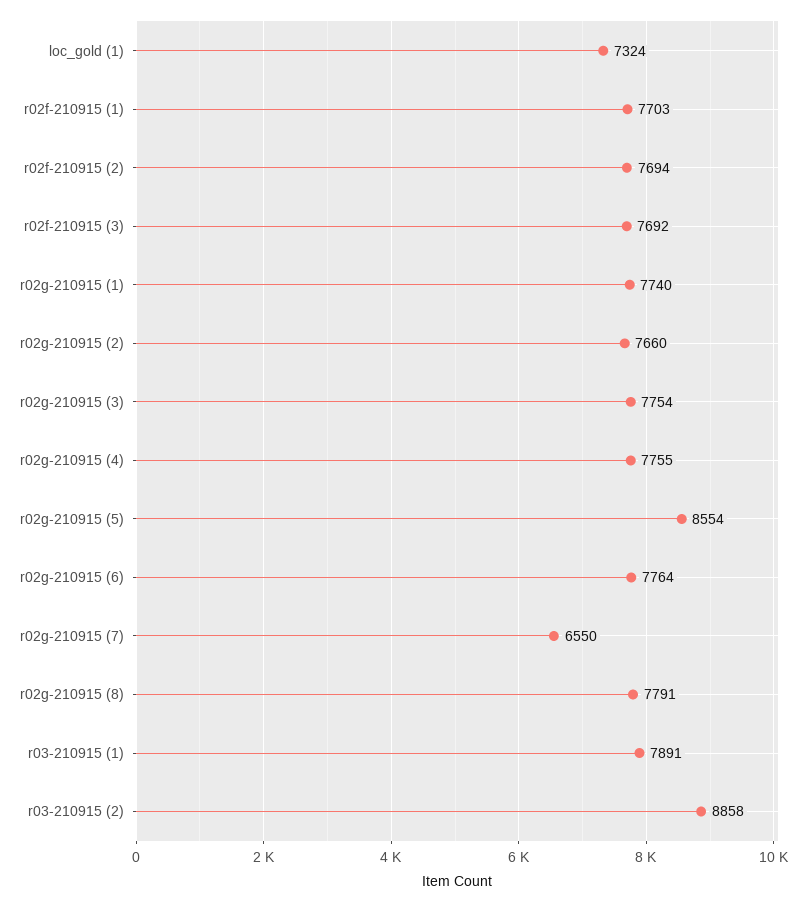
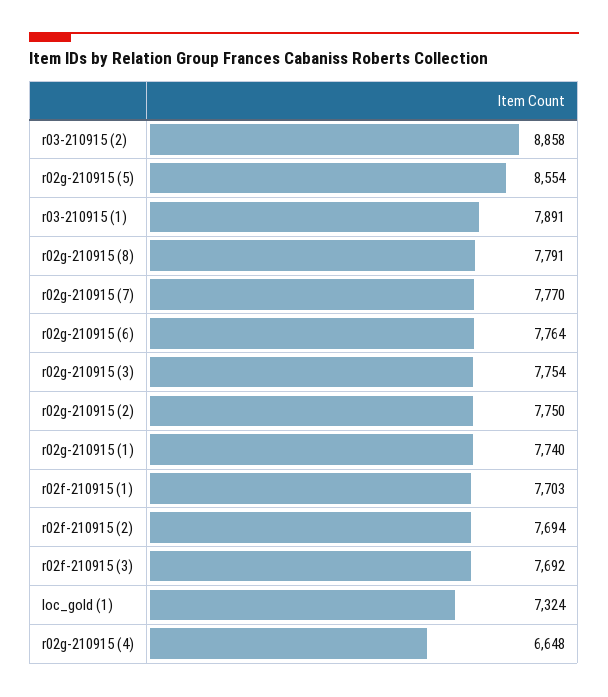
r02g-210915 (2): 7660 -> 7750
r02g-210915 (4): 7755 -> 6648
r02g-210915 (7): 6550 -> 7770

